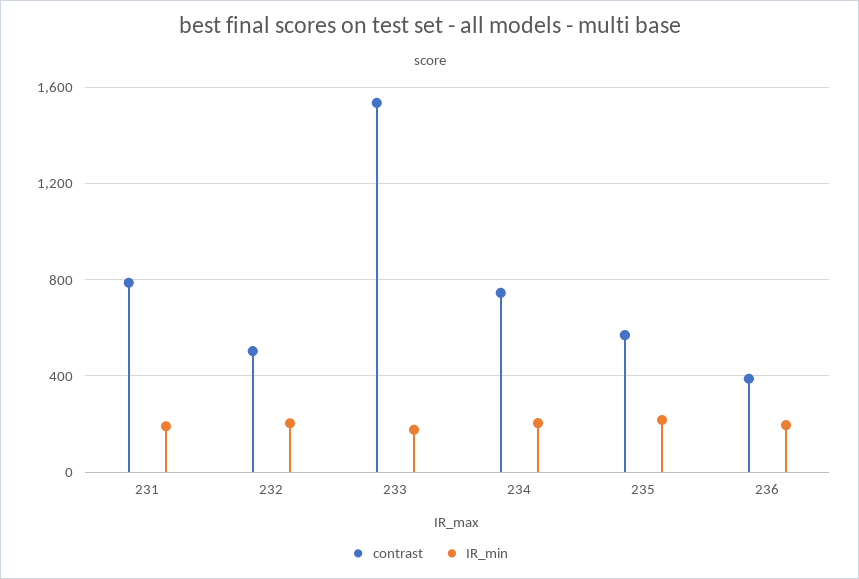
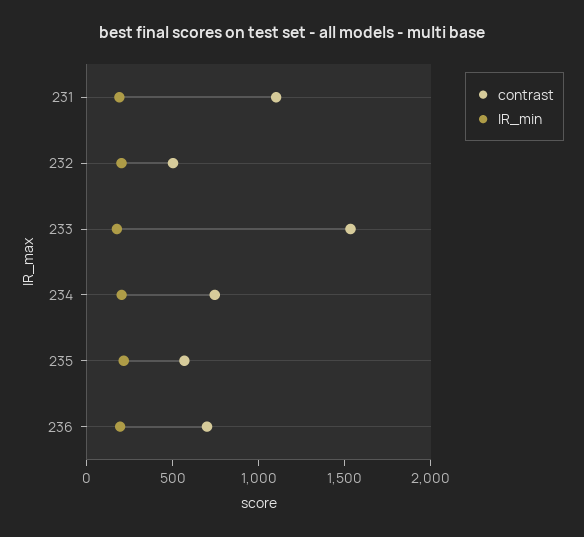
contrast, 231: 800 -> 1100
contrast, 236: 400 -> 700

